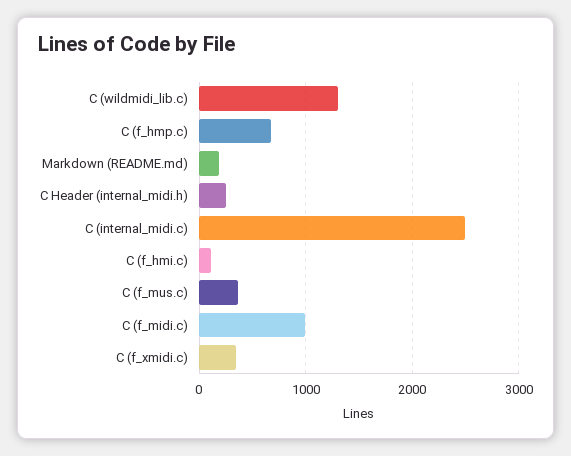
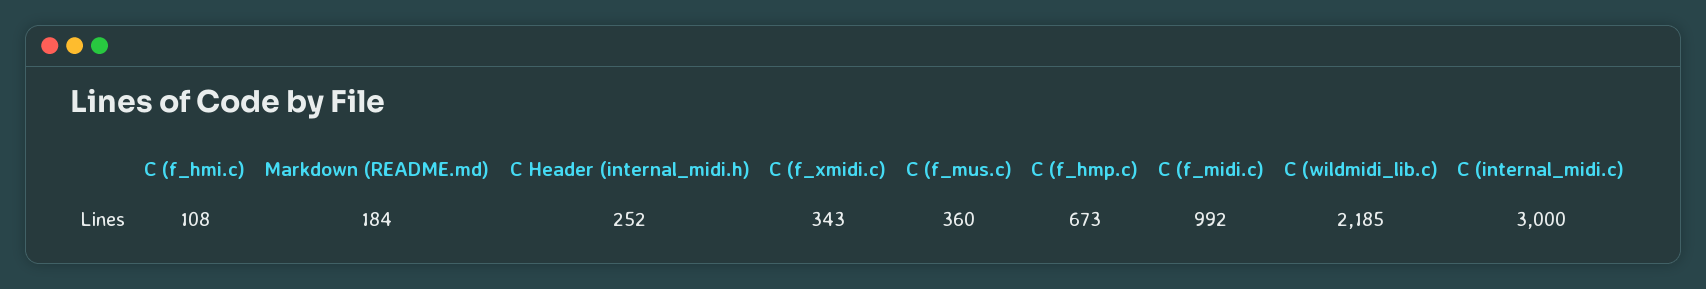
C (wildmidi_lib.c): 1300 -> 2185
C (internal_midi.c): 2500 -> 3000

